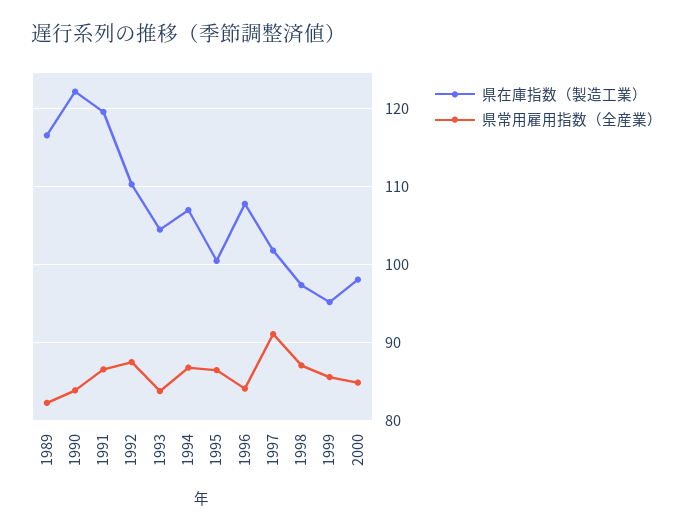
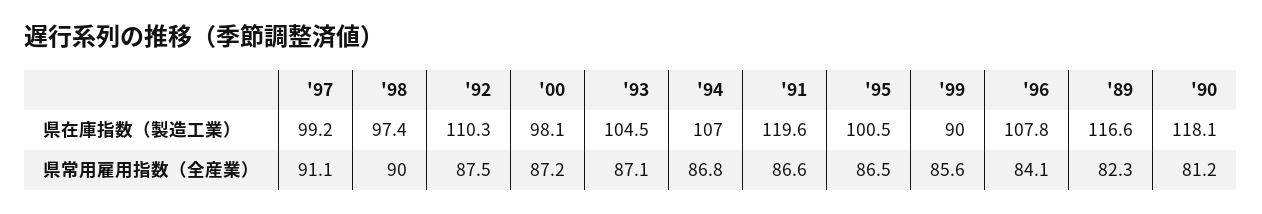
県在庫指数（製造工業）, 1990: 122 -> 118.1
県常用雇用指数（全産業）, 1990: 84 -> 81.2
県常用雇用指数（全産業）, 1993: 84 -> 87.1
県在庫指数（製造工業）, 1997: 102 -> 99.2
県常用雇用指数（全産業）, 1998: 87 -> 90
県在庫指数（製造工業）, 1999: 95 -> 90
県常用雇用指数（全産業）, 2000: 85 -> 87.2

